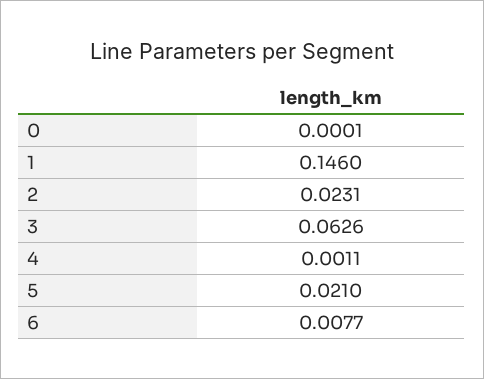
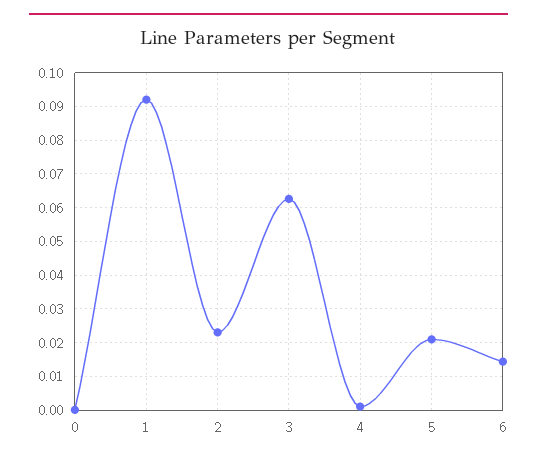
1: 0.146 -> 0.092
6: 0.0077 -> 0.014

